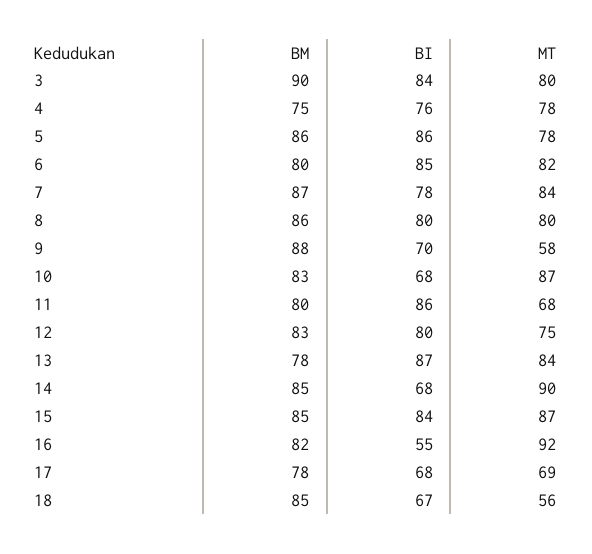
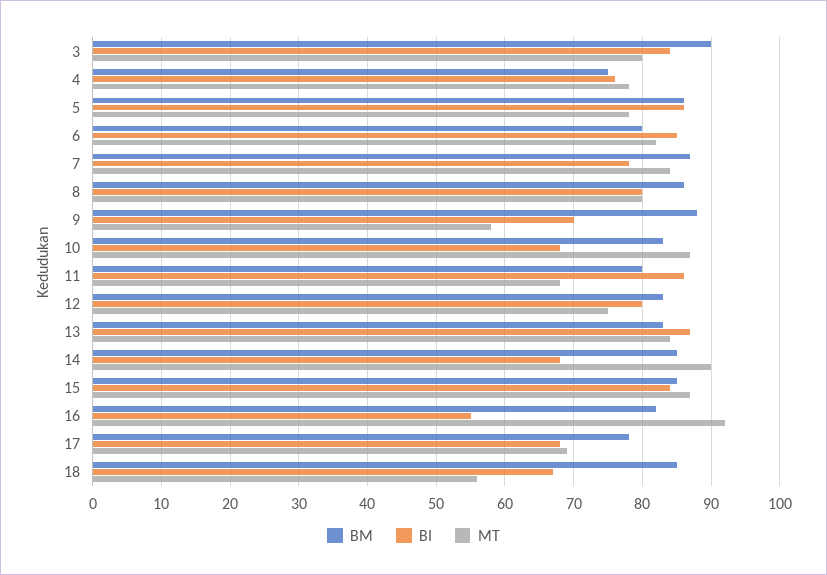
BM, 13: 78 -> 83

